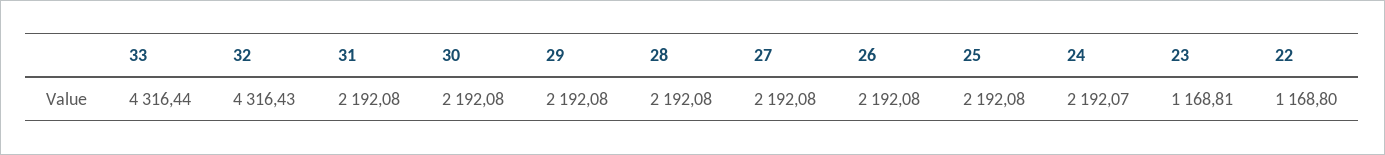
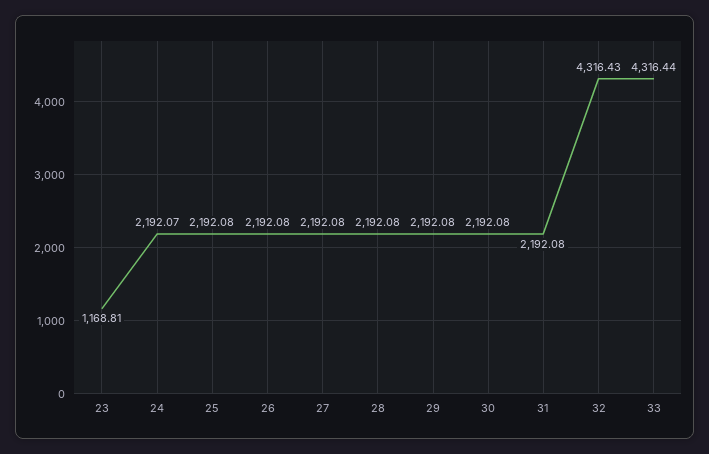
22: 1168.8 -> none

